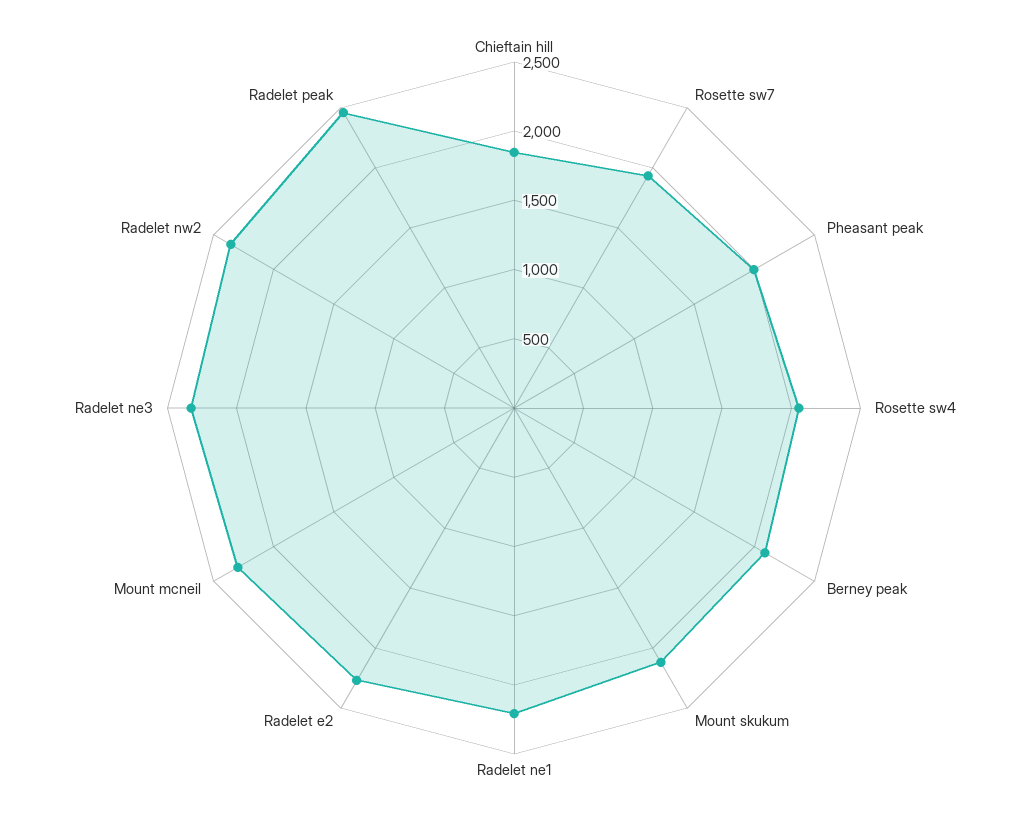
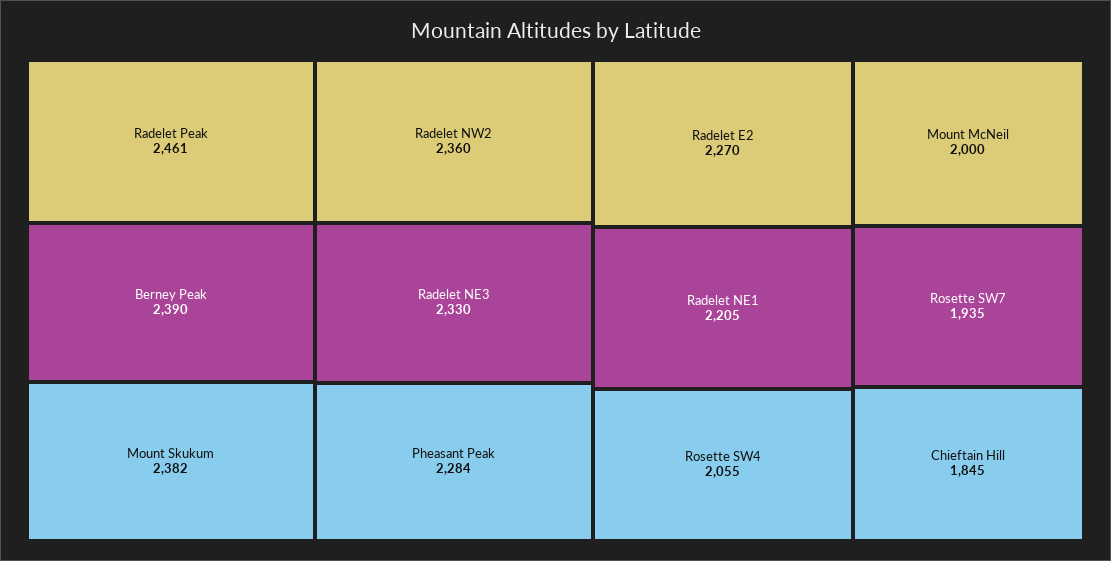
Pheasant peak: 2000 -> 2284
Berney peak: 2100 -> 2390
Mount skukum: 2100 -> 2382
Mount mcneil: 2300 -> 2000

